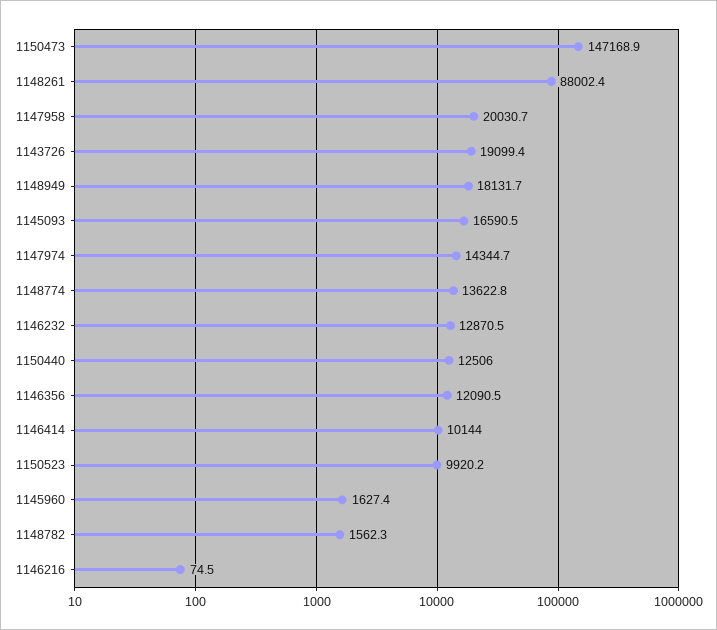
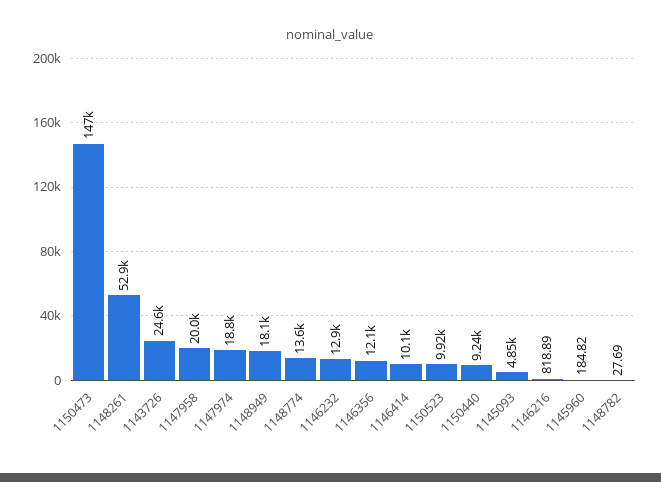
1148261: 88002.4 -> 52900
1143726: 19099.4 -> 24600
1145093: 16590.5 -> 4850
1147974: 14344.7 -> 18800
1150440: 12506 -> 9240
1145960: 1627.4 -> 184.82
1148782: 1562.3 -> 27.69
1146216: 74.5 -> 818.89

